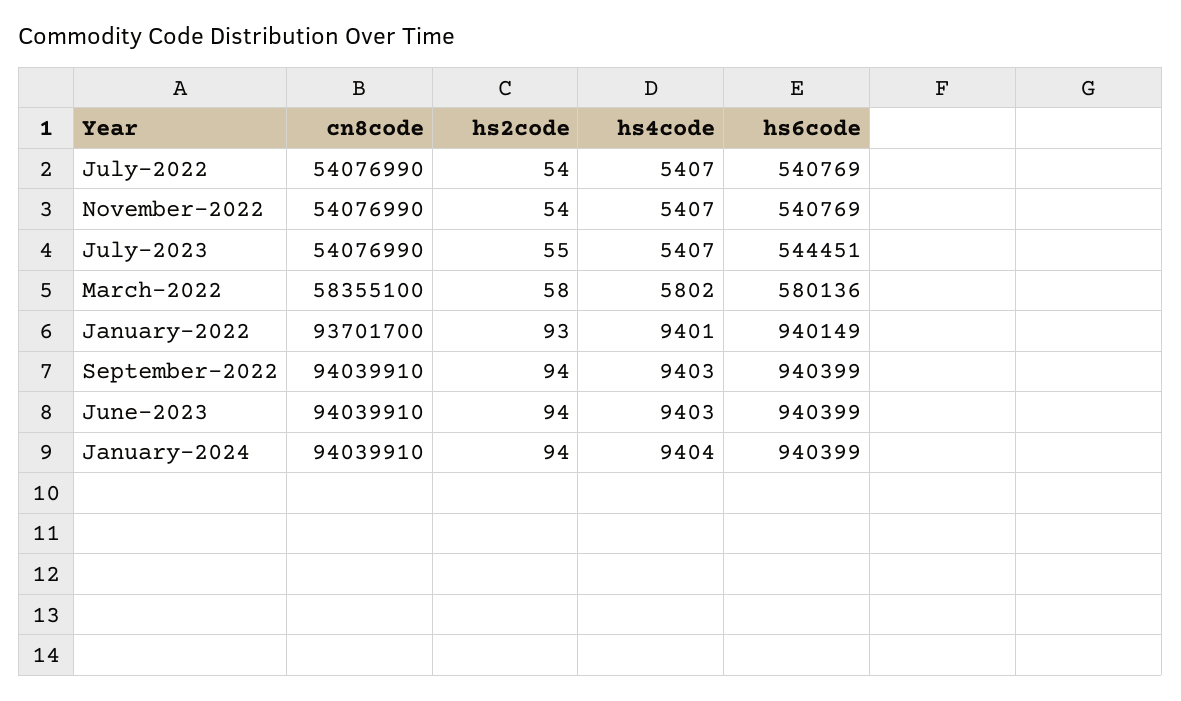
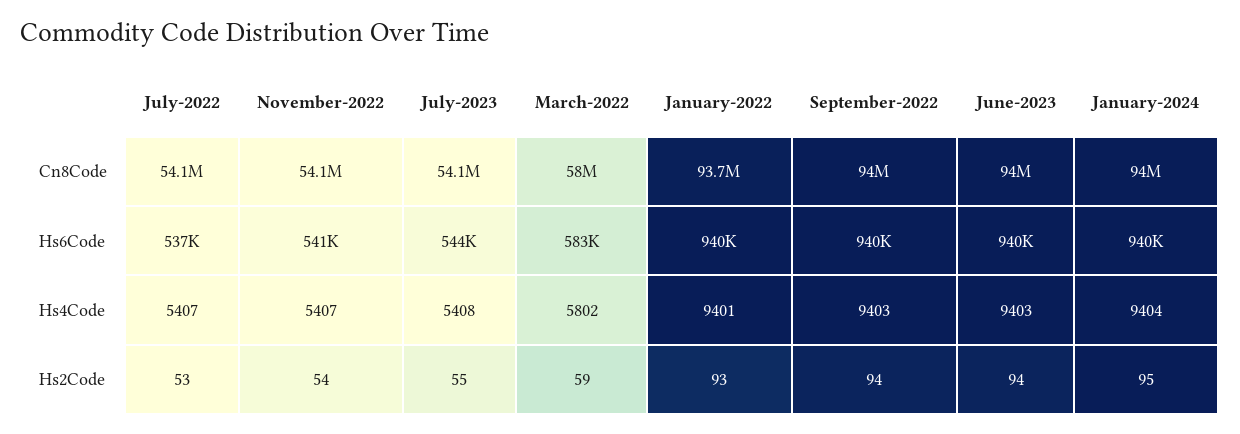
hs2code, July-2022: 54 -> 53
hs6code, July-2022: 540769 -> 537000
hs4code, July-2023: 5407 -> 5408
cn8code, March-2022: 58355100 -> 58000000
hs2code, March-2022: 58 -> 59
hs6code, March-2022: 580136 -> 583000
hs2code, January-2024: 94 -> 95

